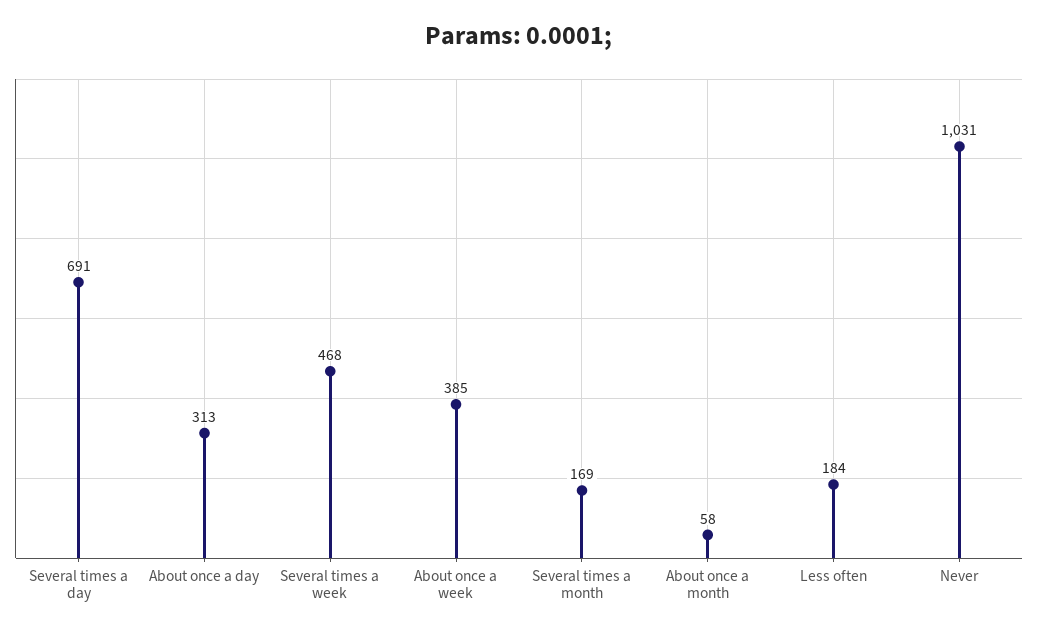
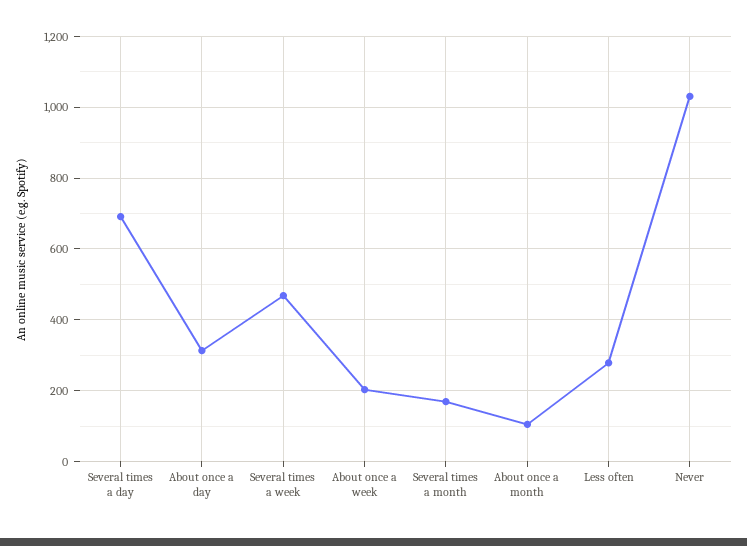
About once a week: 385 -> 200
About once a month: 58 -> 100
Less often: 184 -> 280

